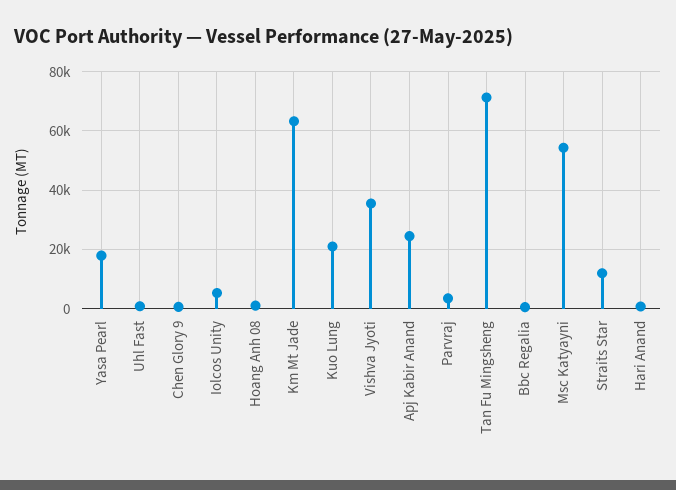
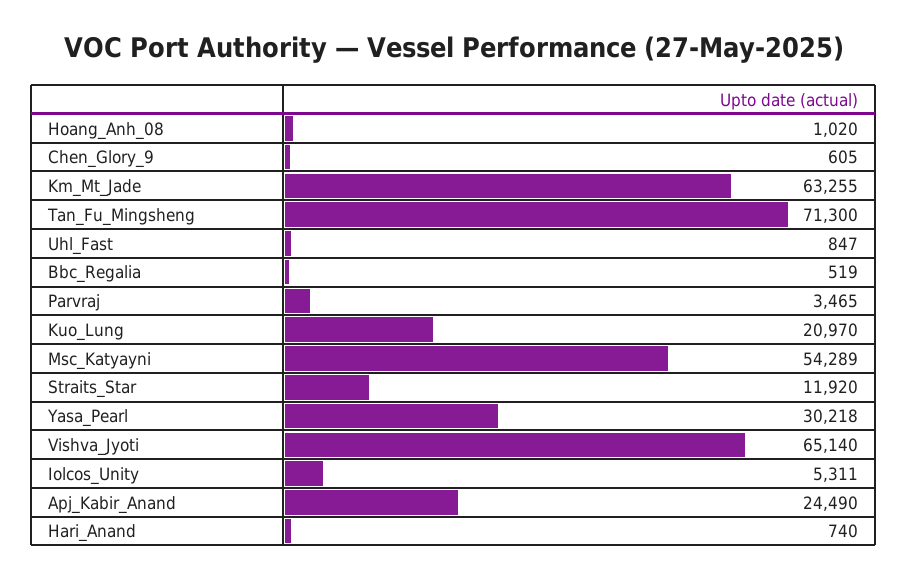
Yasa Pearl: 17500 -> 30218
Vishva Jyoti: 35000 -> 65140

